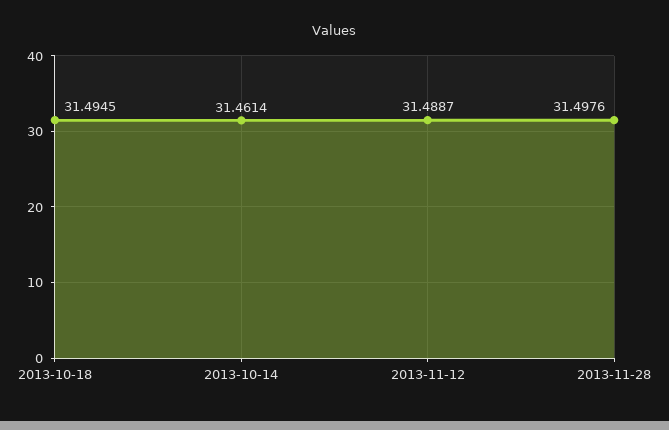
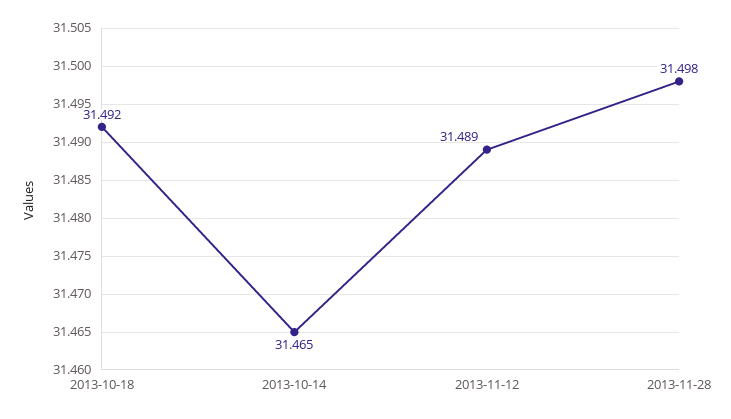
2013-10-18: 31.4945 -> 31.492
2013-10-14: 31.4614 -> 31.465

